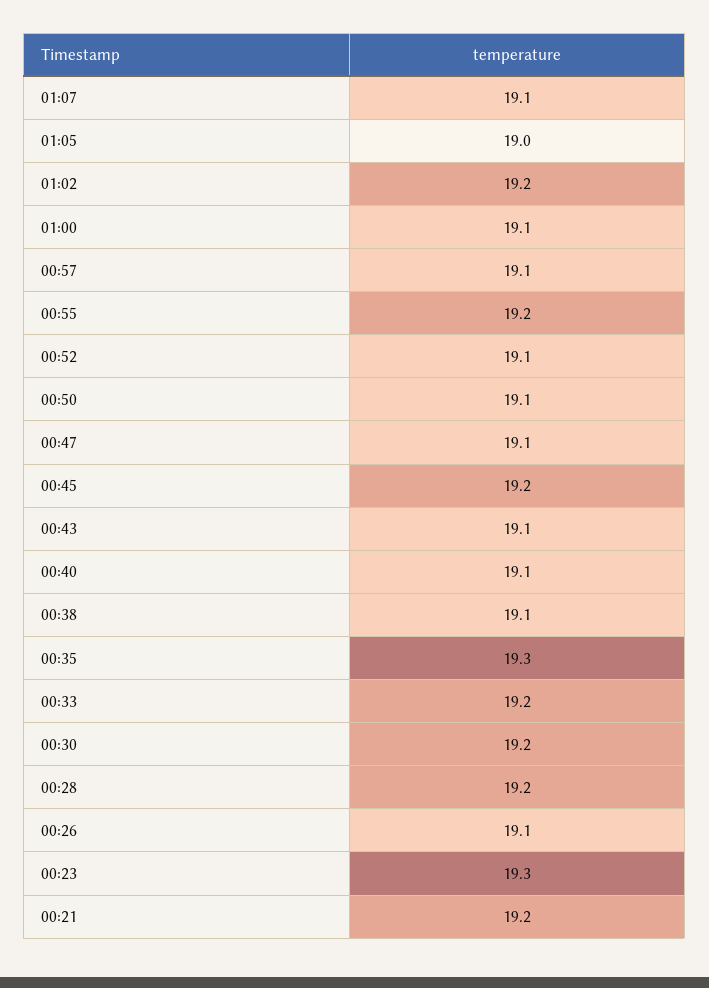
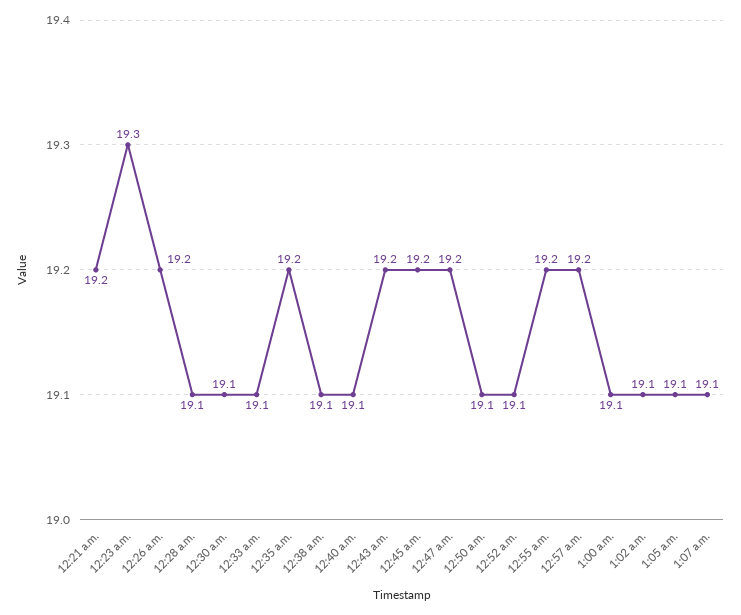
01:05: 19 -> 19.1
01:02: 19.2 -> 19.1
00:57: 19.1 -> 19.2
00:47: 19.1 -> 19.2
00:43: 19.1 -> 19.2
00:35: 19.3 -> 19.2
00:33: 19.2 -> 19.1
00:30: 19.2 -> 19.1
00:28: 19.2 -> 19.1
00:26: 19.1 -> 19.2

